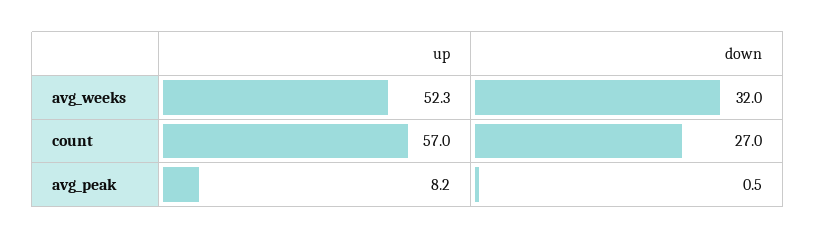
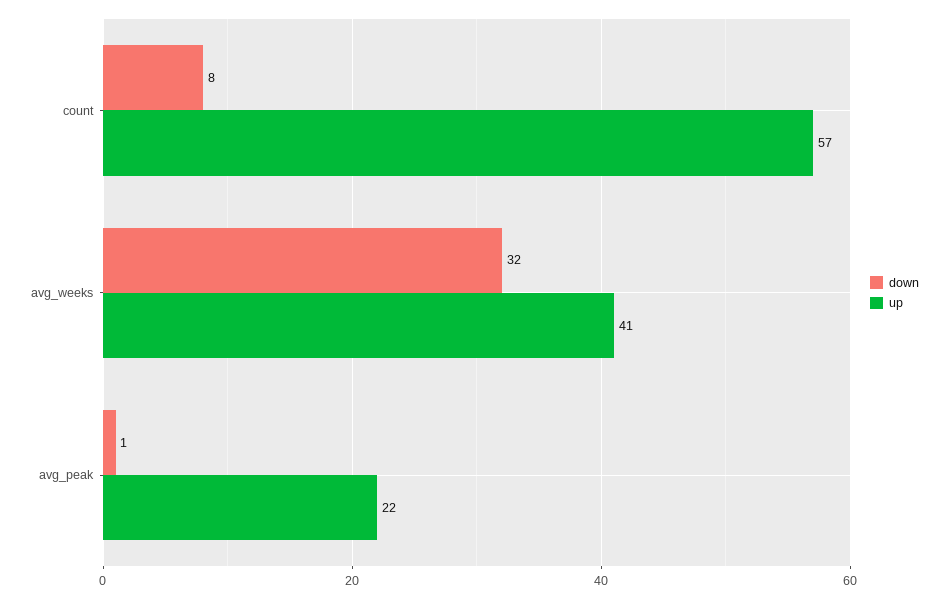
up, avg_weeks: 52.3 -> 41
down, count: 27 -> 8
up, avg_peak: 8.2 -> 22

